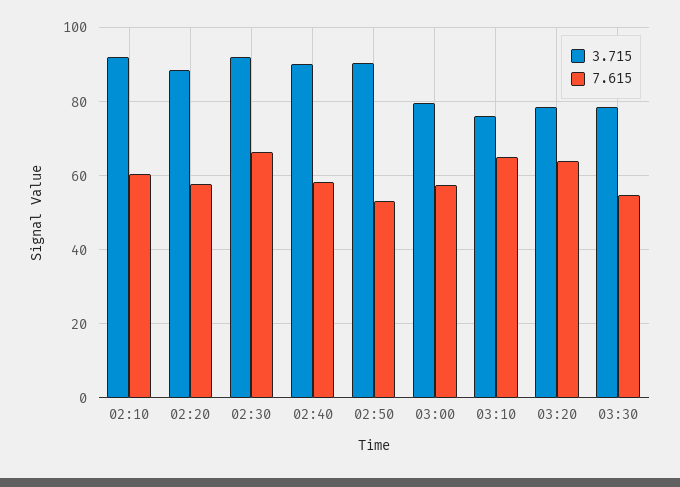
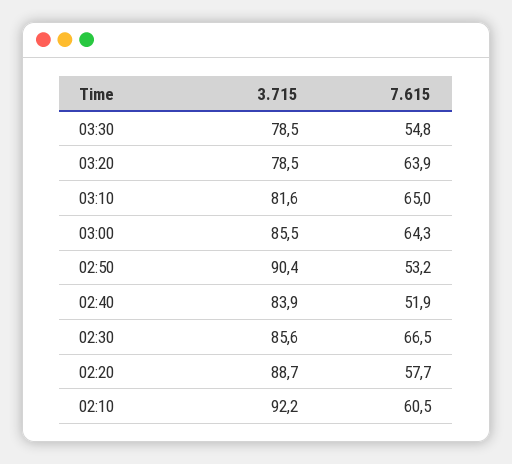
3.715, 02:30: 92 -> 85.6
3.715, 02:40: 90 -> 83.9
7.615, 02:40: 58 -> 51.9
3.715, 03:00: 80 -> 85.5
7.615, 03:00: 58 -> 64.3
3.715, 03:10: 76 -> 81.6

